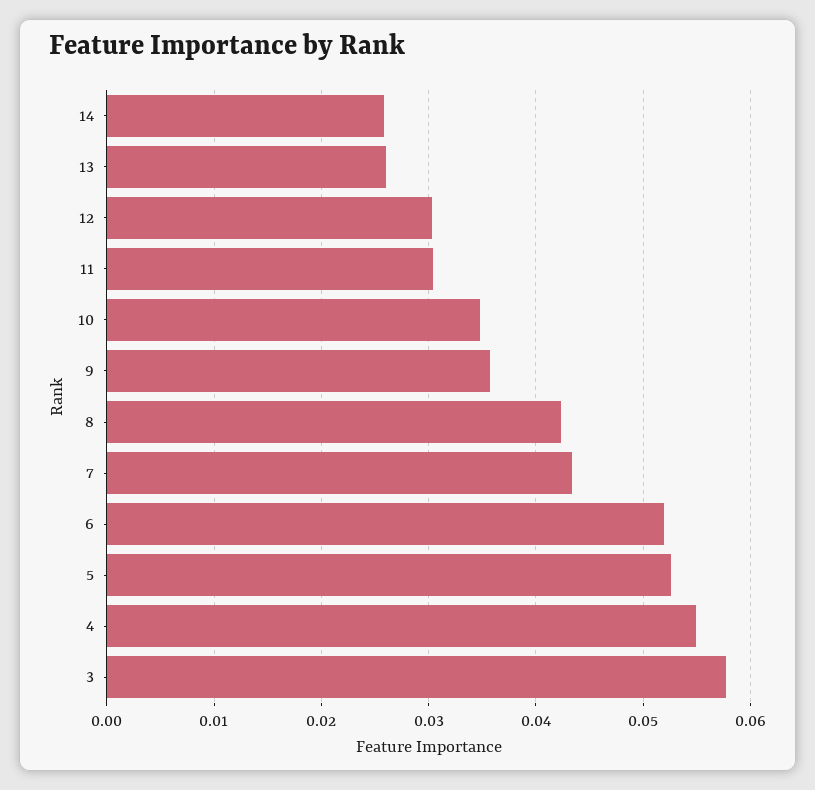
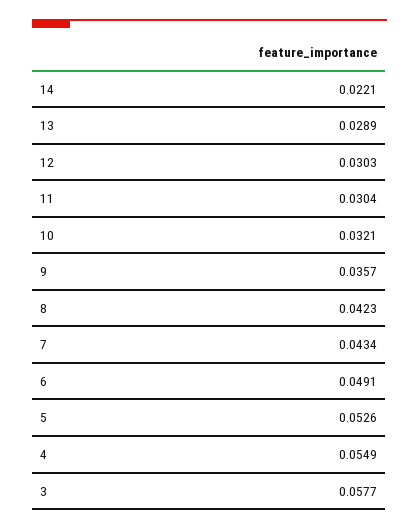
14: 0.026 -> 0.0221
13: 0.026 -> 0.0289
10: 0.035 -> 0.0321
6: 0.052 -> 0.0491

